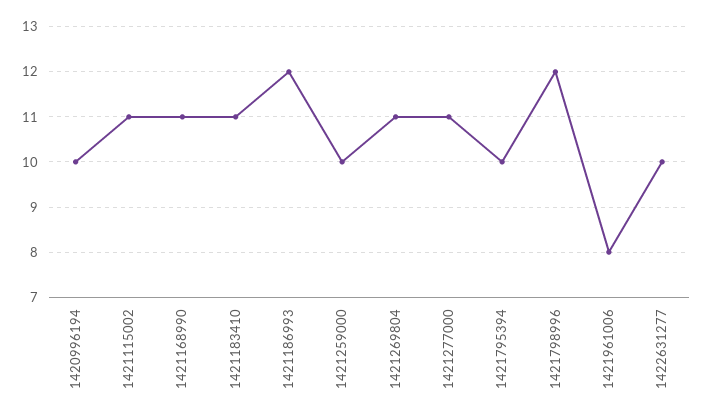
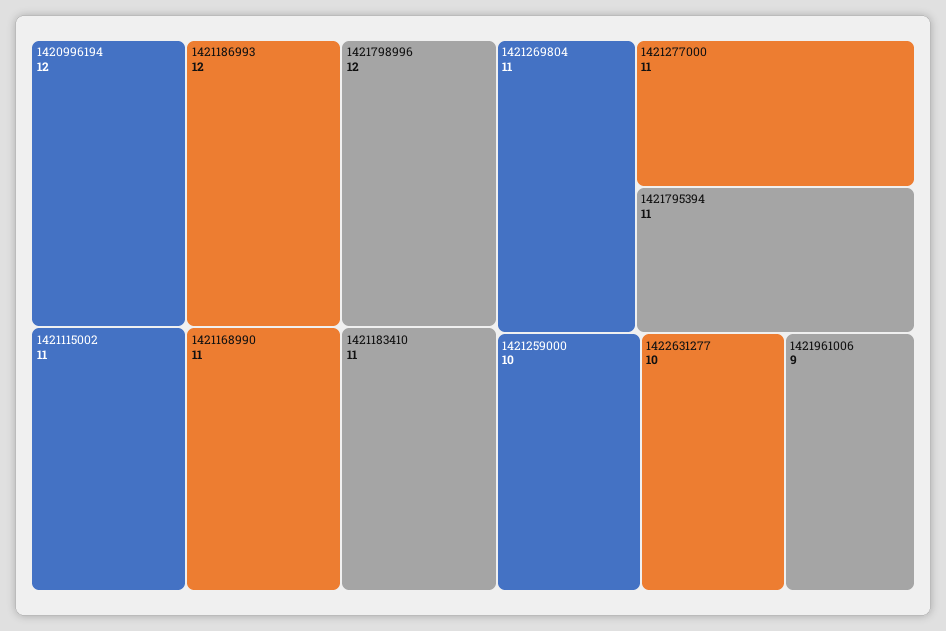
1420996194: 10 -> 12
1421795394: 10 -> 11
1421961006: 8 -> 9

